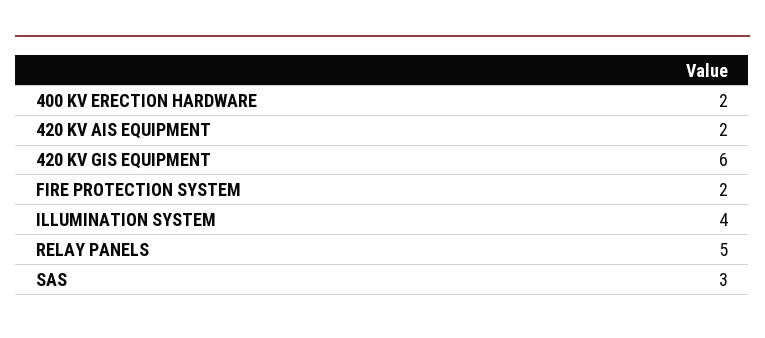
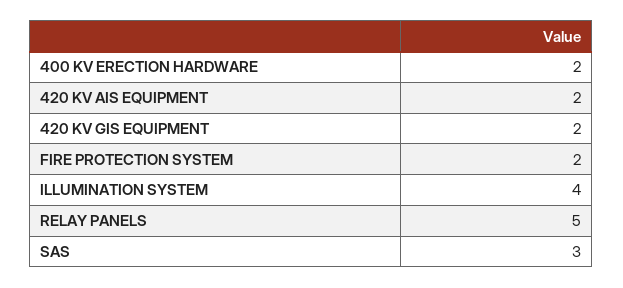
420 KV GIS EQUIPMENT: 6 -> 2

